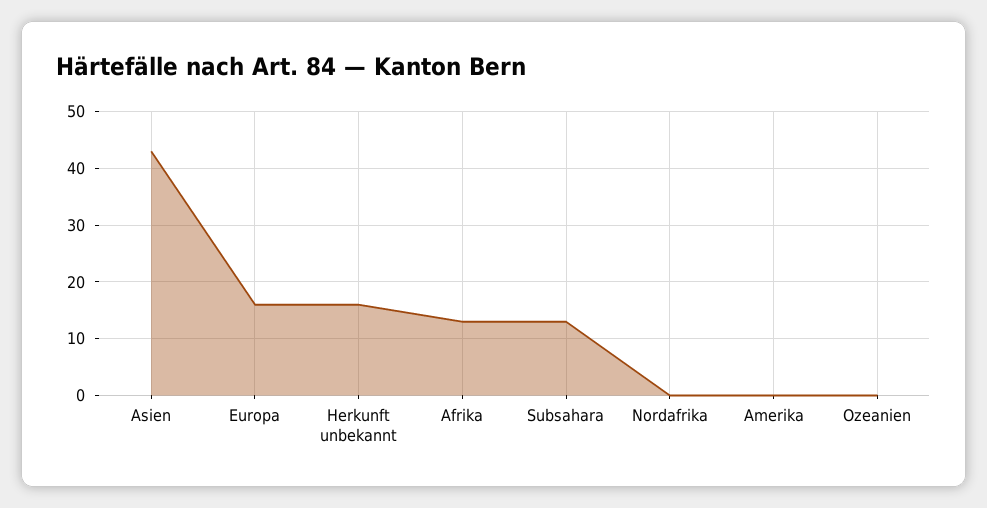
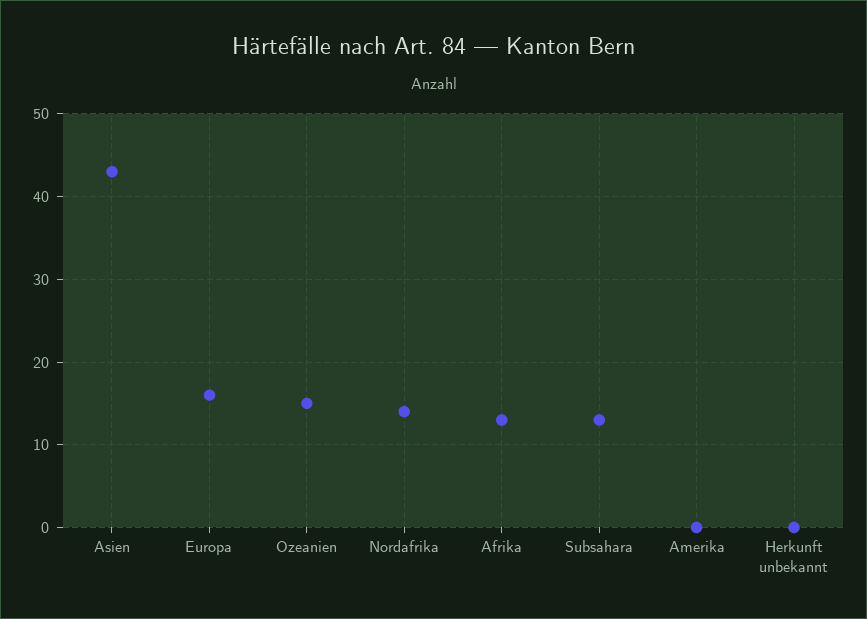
Herkunft unbekannt: 15 -> 0
Nordafrika: 0 -> 14
Ozeanien: 0 -> 15

